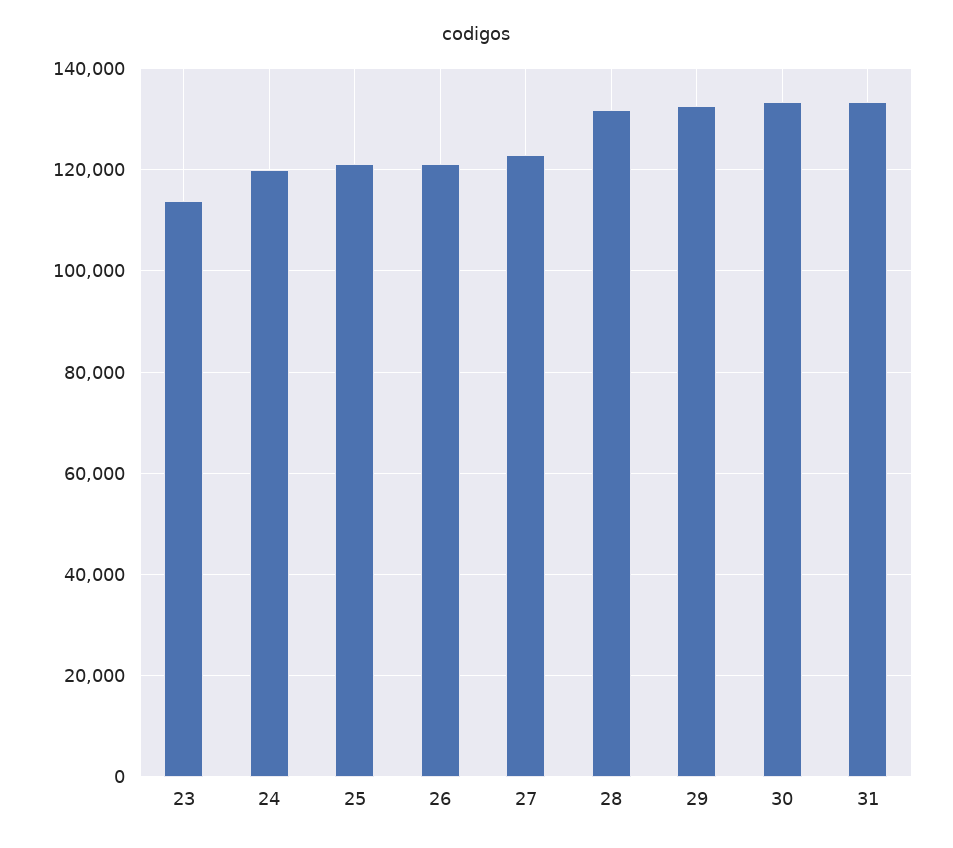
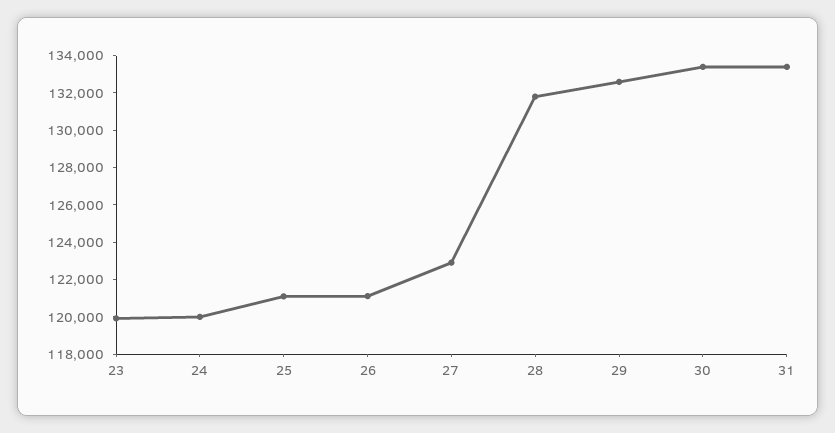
23: 114000 -> 120000

